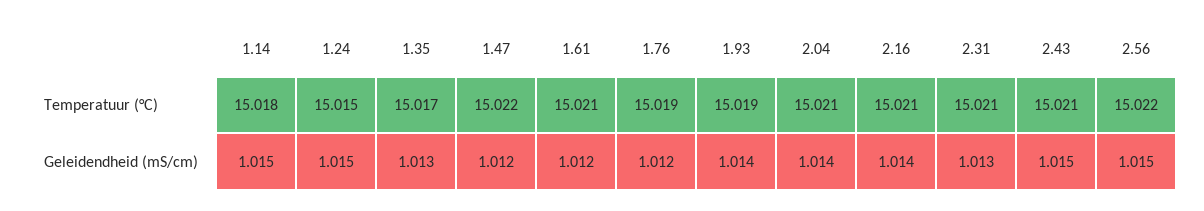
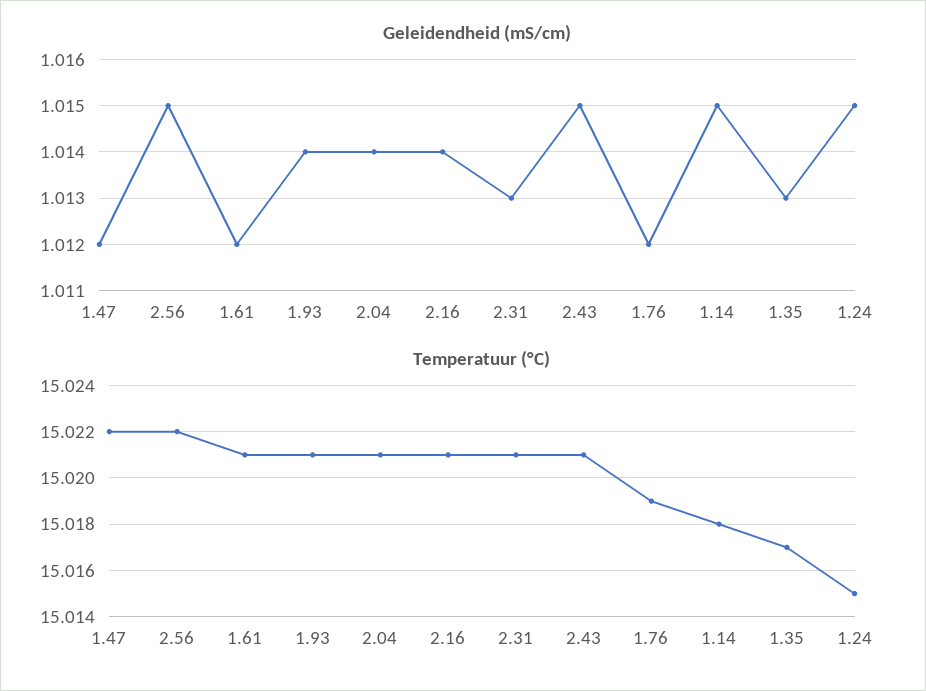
Temperatuur (°C), 1.93: 15.019 -> 15.021

